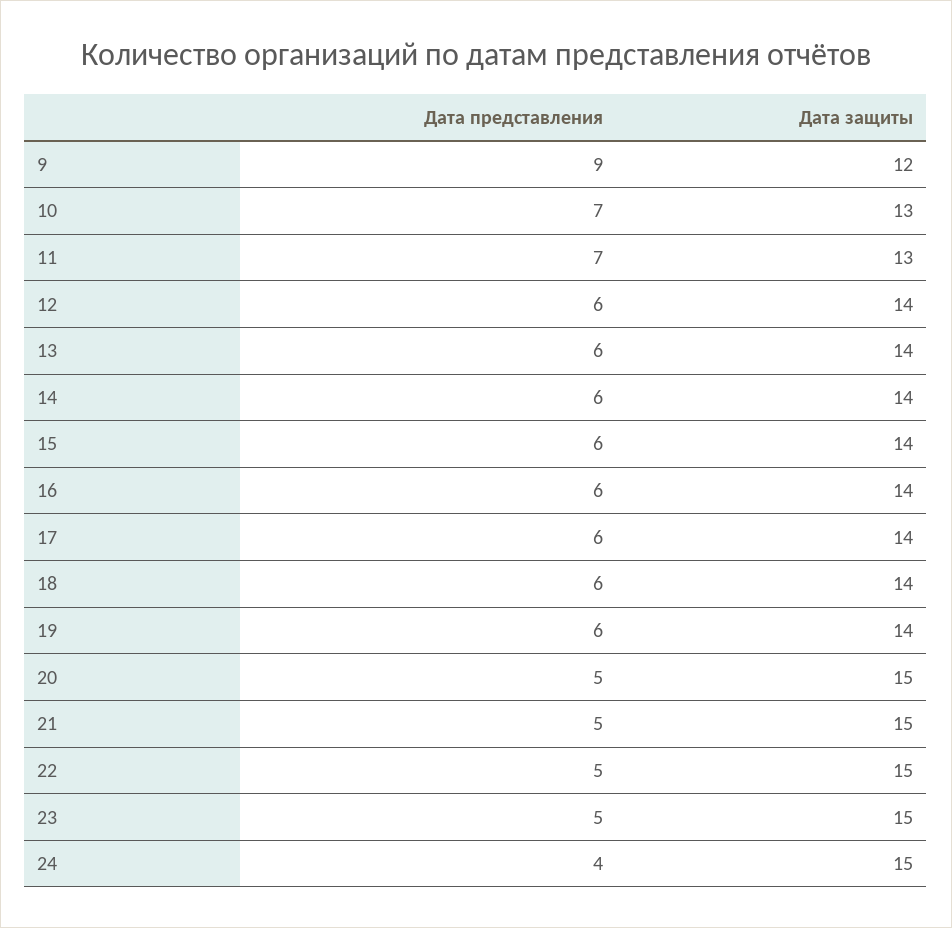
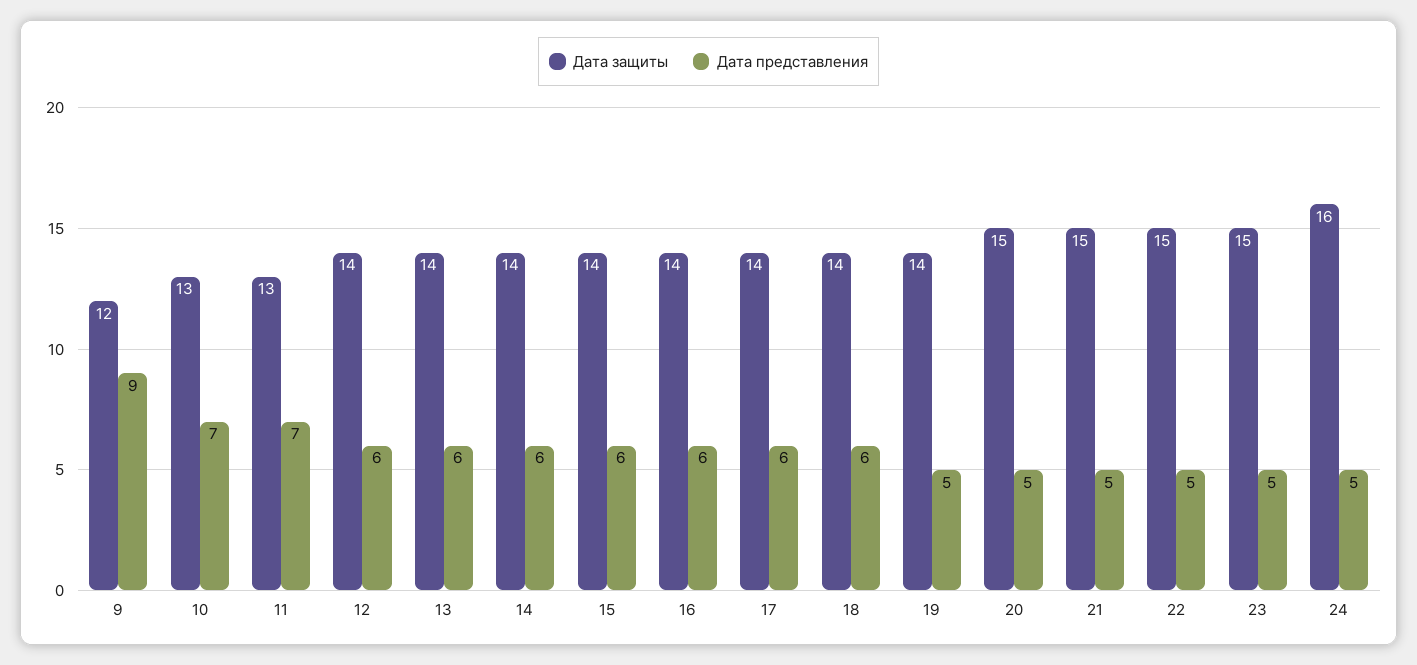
Дата представления, 19: 6 -> 5
Дата представления, 24: 4 -> 5
Дата защиты, 24: 15 -> 16

